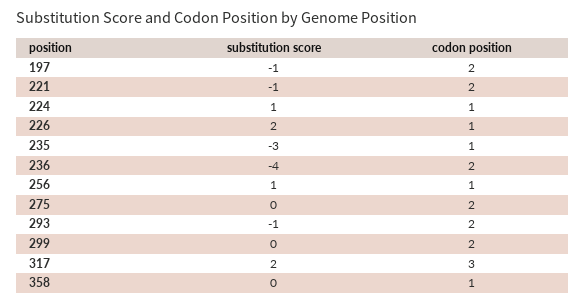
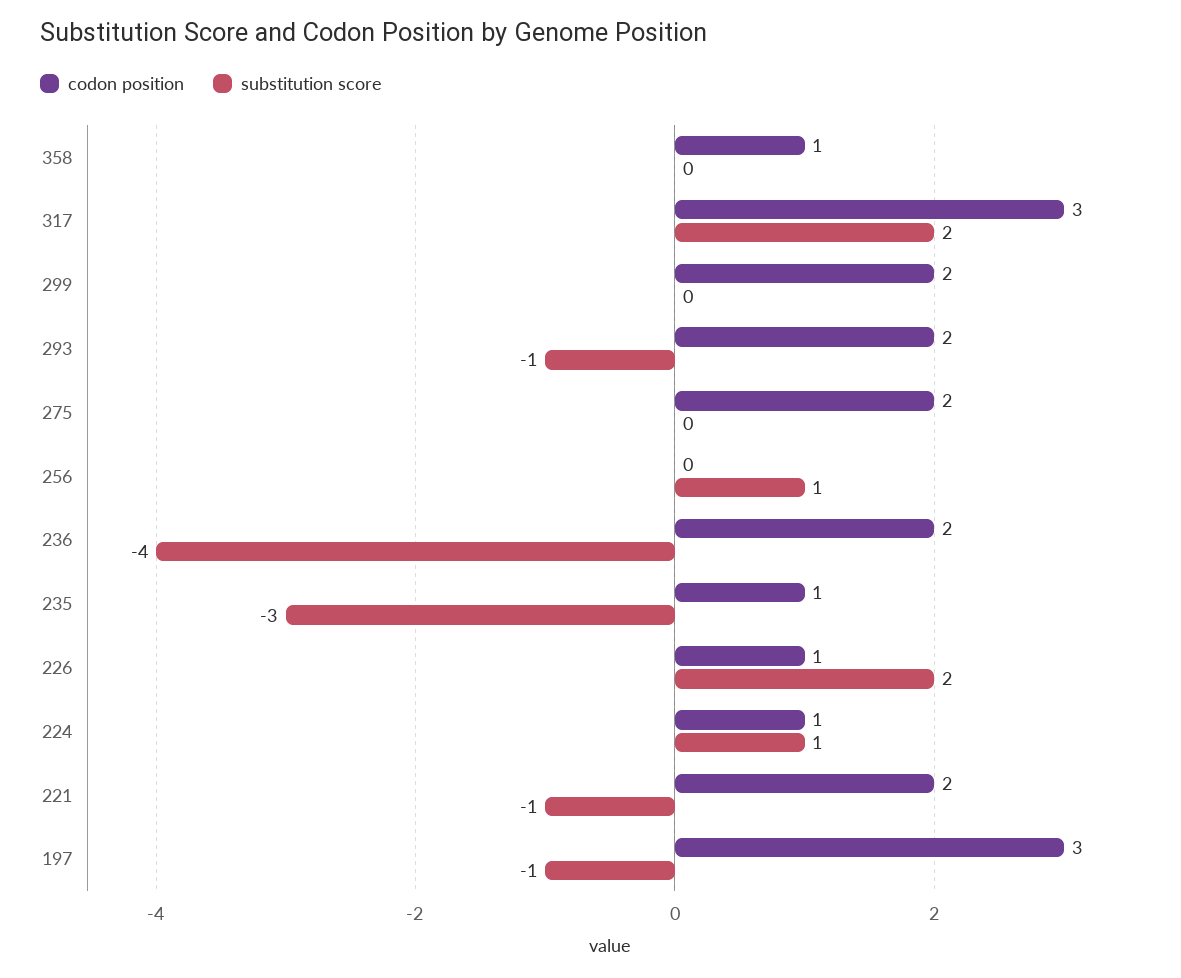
codon position, 197: 2 -> 3
codon position, 256: 1 -> 0

